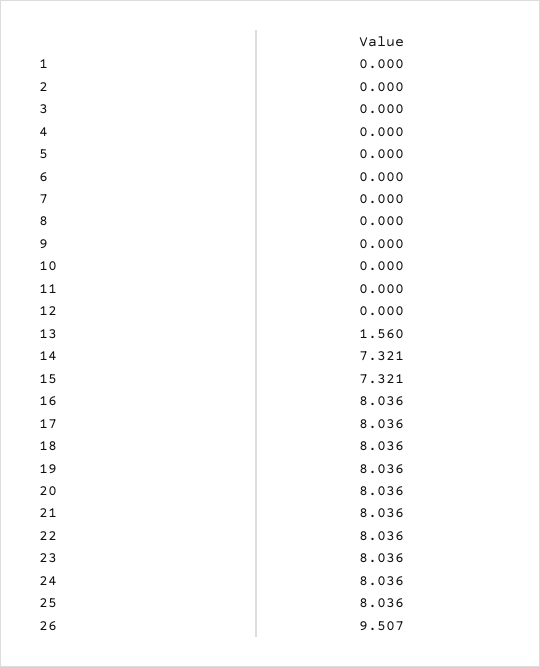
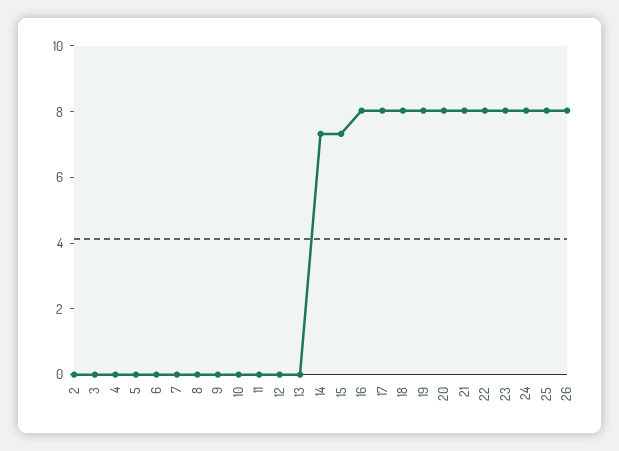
1: 0 -> none
13: 1.56 -> 0
26: 9.507 -> 8

